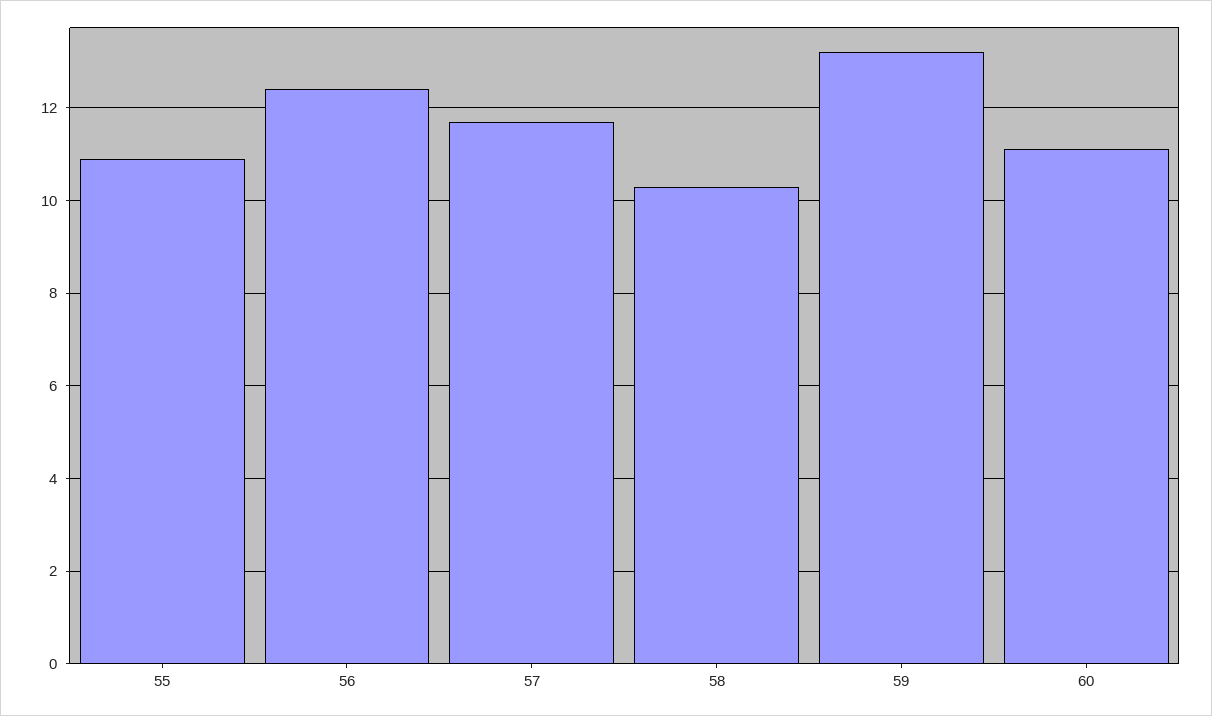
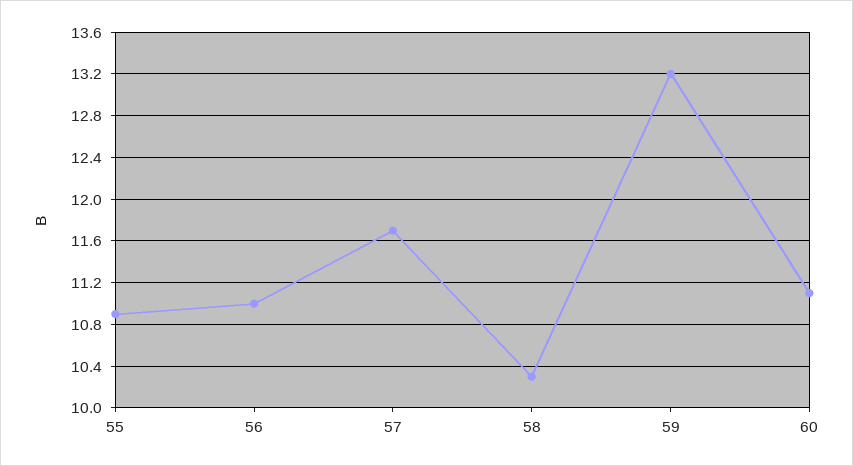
56: 12.5 -> 11

